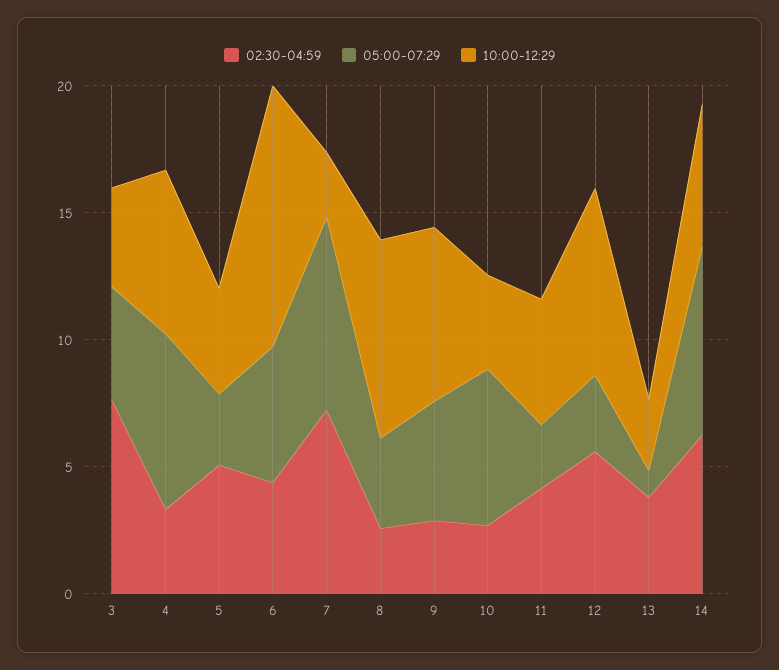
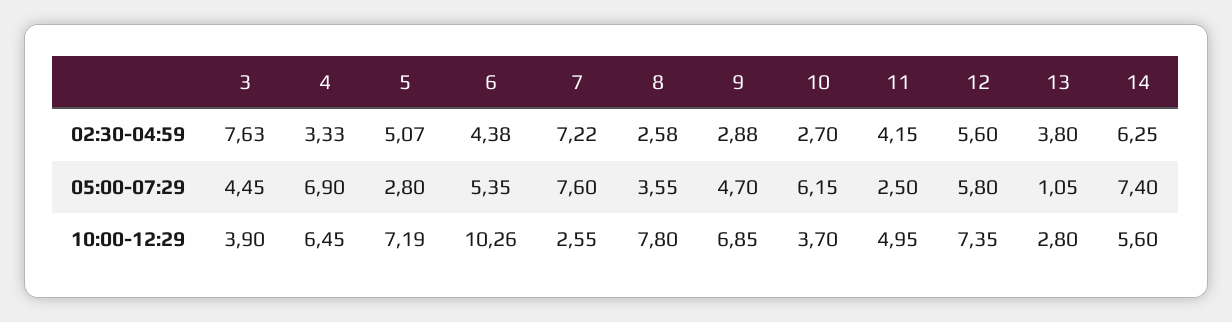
10:00-12:29, 5: 4 -> 7.19
05:00-07:29, 12: 3 -> 5.8

